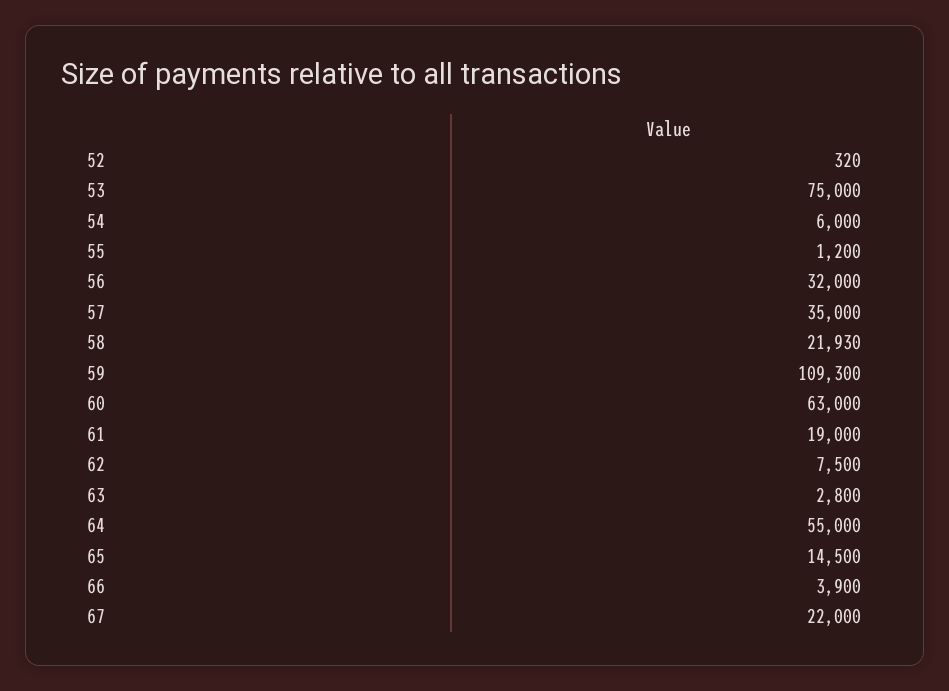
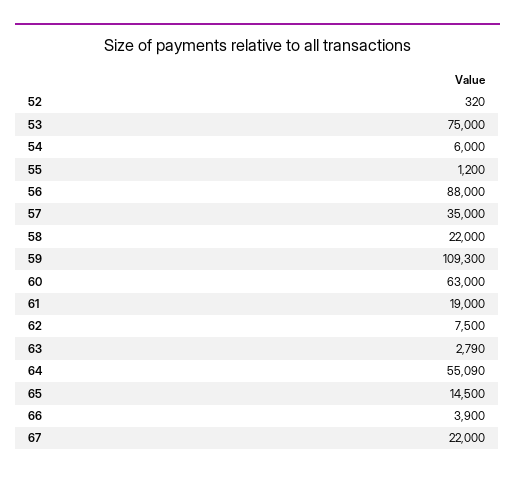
56: 32000 -> 88000
58: 21930 -> 22000
63: 2800 -> 2790
64: 55000 -> 55090

